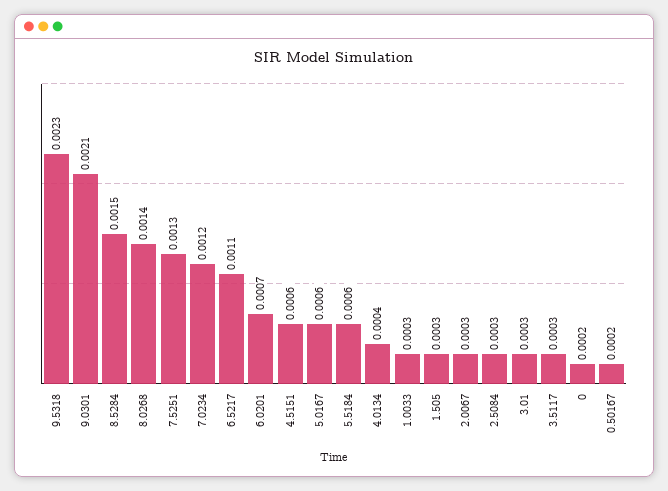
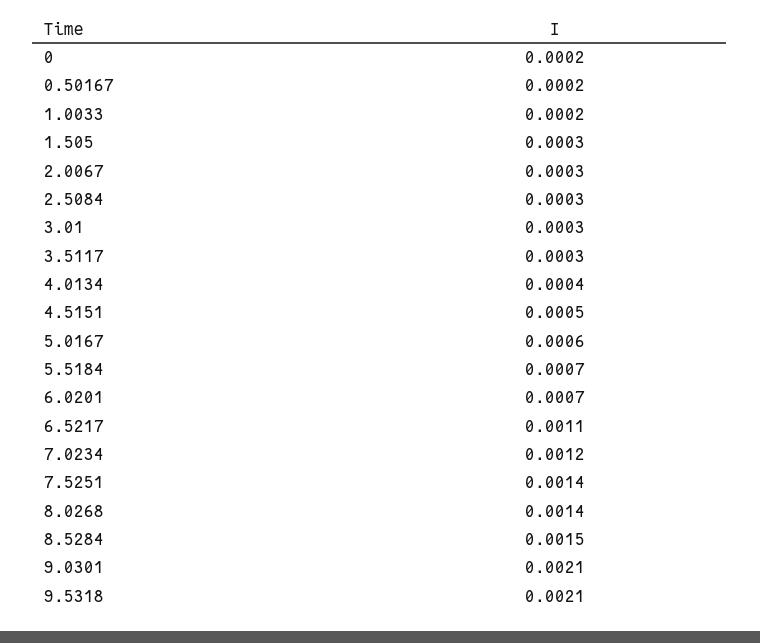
9.5318: 0.0023 -> 0.0021
7.5251: 0.0013 -> 0.0014
4.5151: 0.0006 -> 0.0005
5.5184: 0.0006 -> 0.0007
1.0033: 0.0003 -> 0.0002

